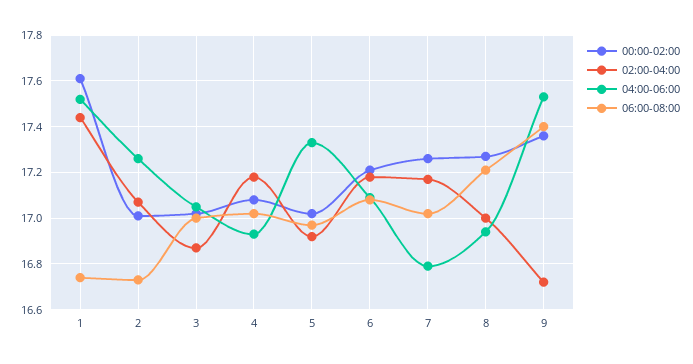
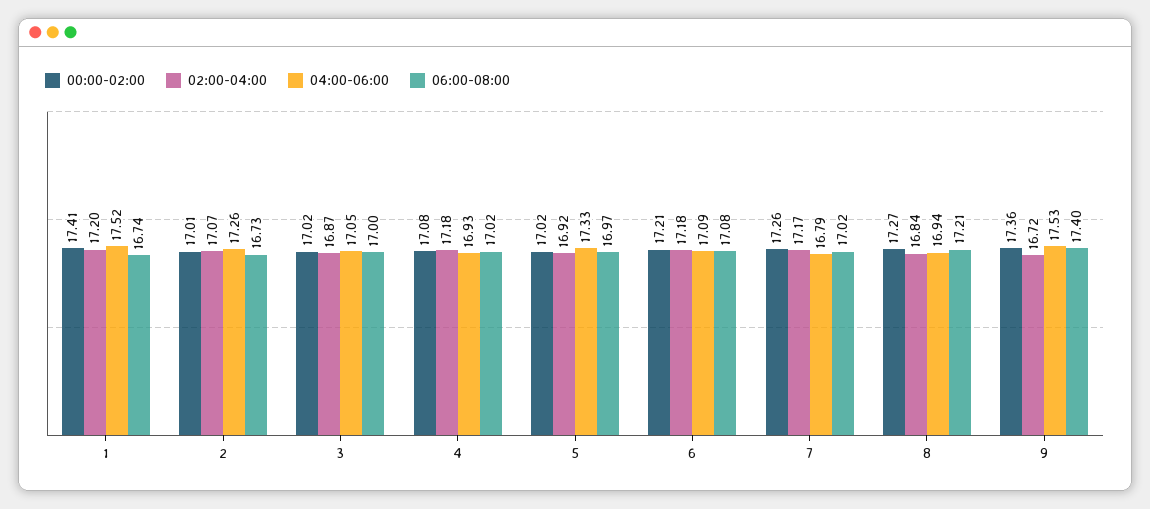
00:00-02:00, 1: 17.6 -> 17.41
02:00-04:00, 1: 17.45 -> 17.2
02:00-04:00, 8: 17 -> 16.84

